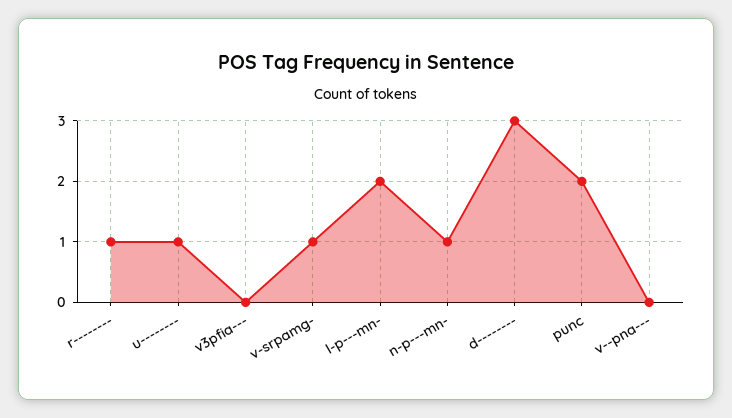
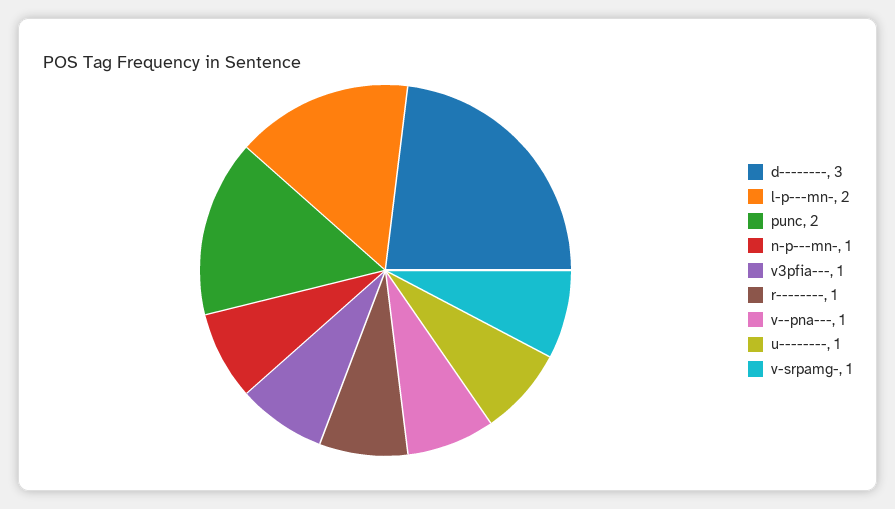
v3pfia---: 0 -> 1
v--pna---: 0 -> 1

